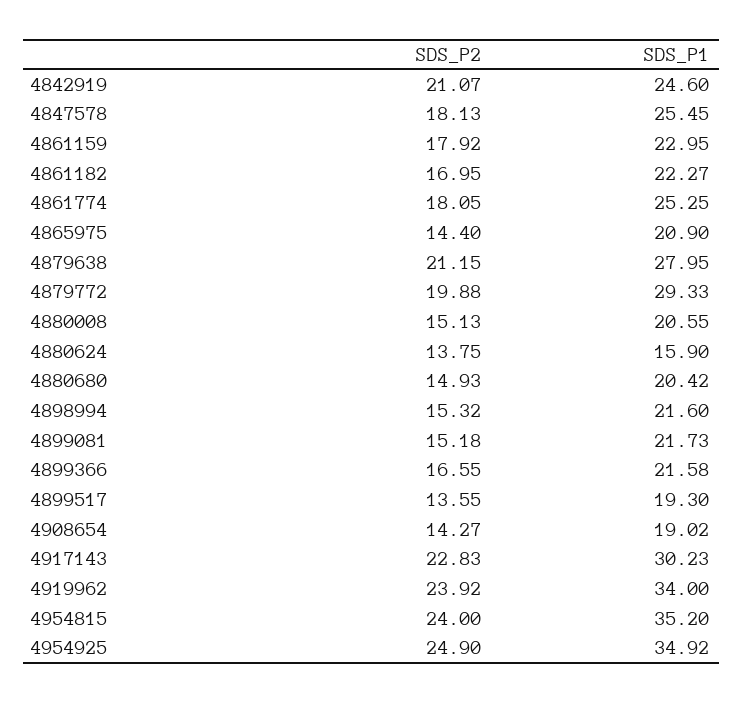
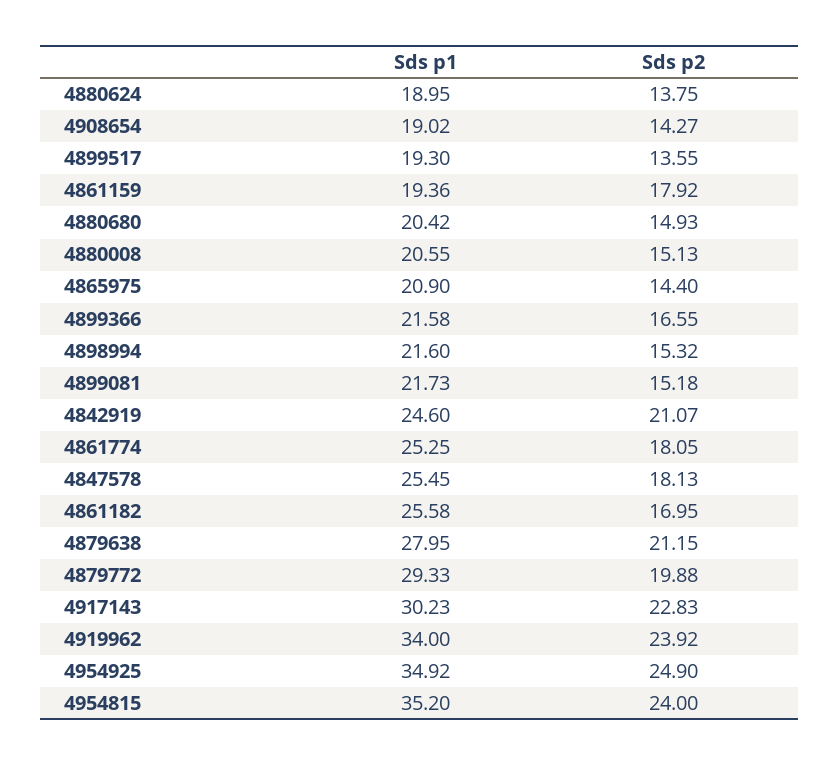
SDS_P1, 4861159: 22.95 -> 19.36
SDS_P1, 4861182: 22.27 -> 25.58
SDS_P1, 4880624: 15.9 -> 18.95

